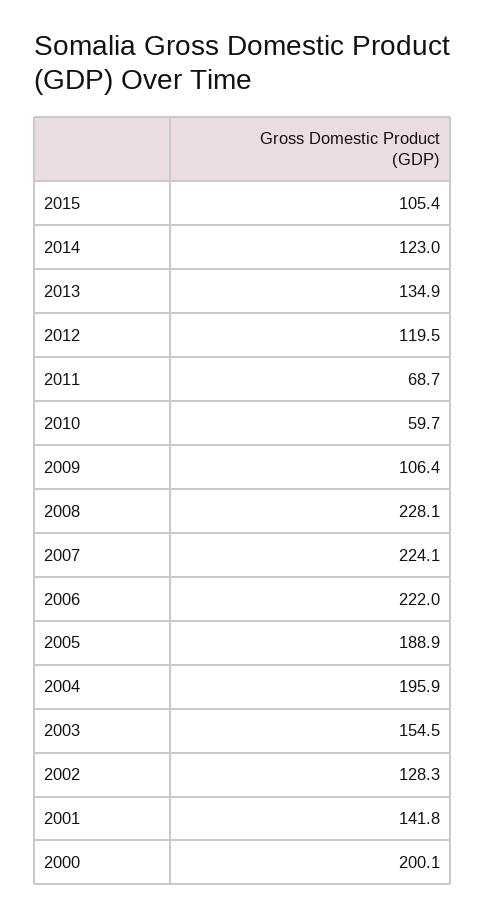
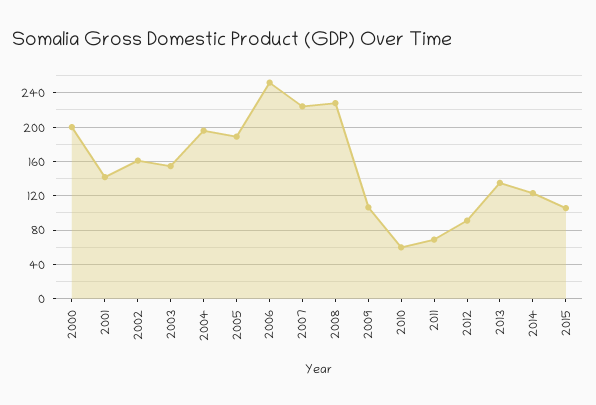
2012: 119.5 -> 90
2006: 222 -> 250
2002: 128.3 -> 160

